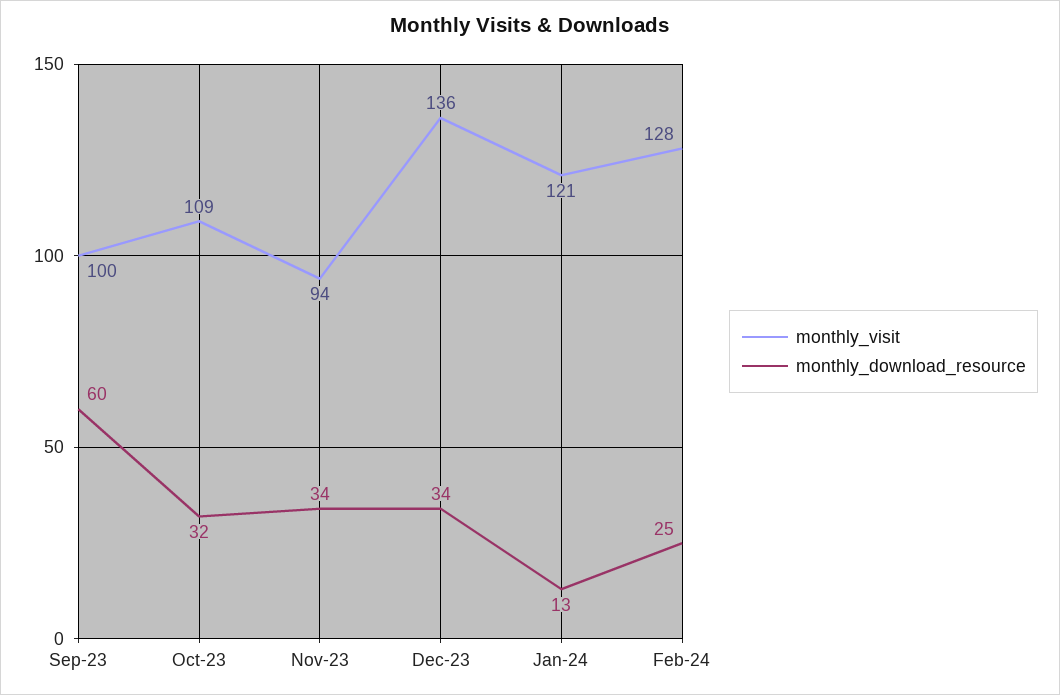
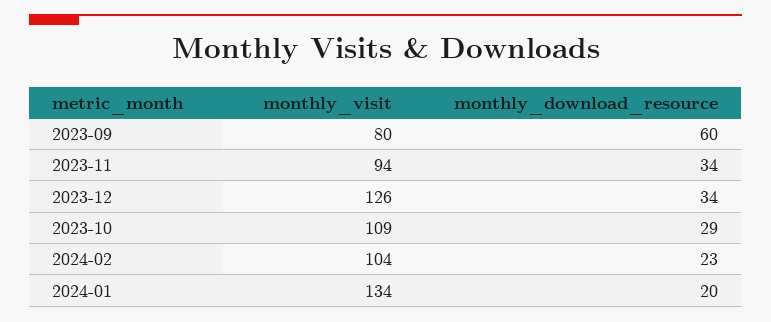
monthly_visit, Sep-23: 100 -> 80
monthly_download_resource, Oct-23: 32 -> 29
monthly_visit, Dec-23: 136 -> 126
monthly_visit, Jan-24: 121 -> 134
monthly_download_resource, Jan-24: 13 -> 20
monthly_visit, Feb-24: 128 -> 104
monthly_download_resource, Feb-24: 25 -> 23

